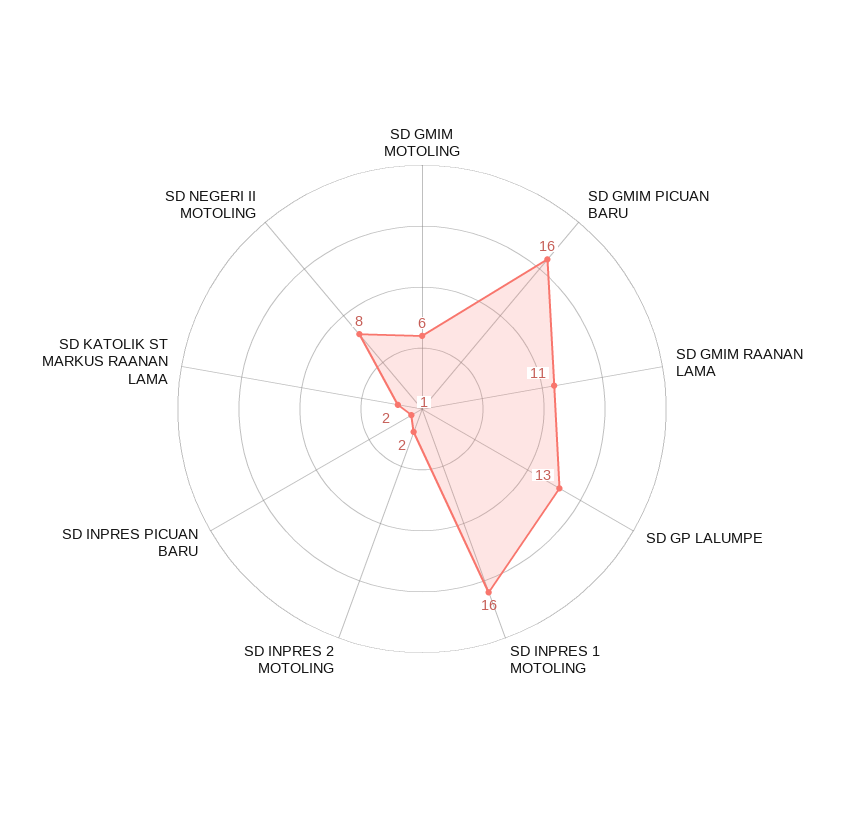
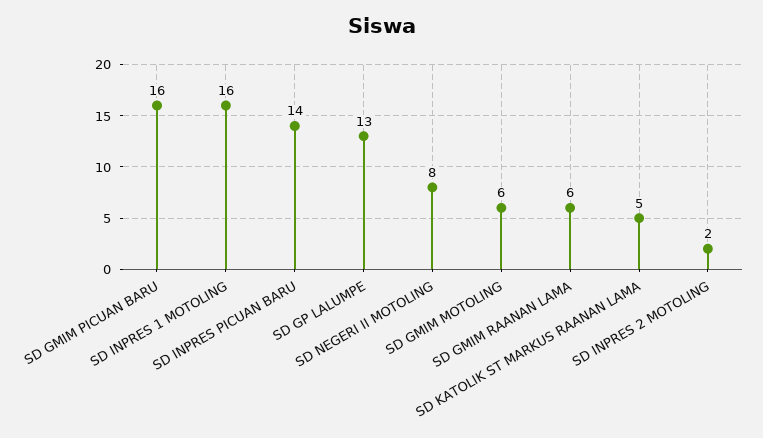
SD GMIM RAANAN LAMA: 11 -> 6
SD INPRES PICUAN BARU: 1 -> 14
SD KATOLIK ST MARKUS RAANAN LAMA: 2 -> 5

